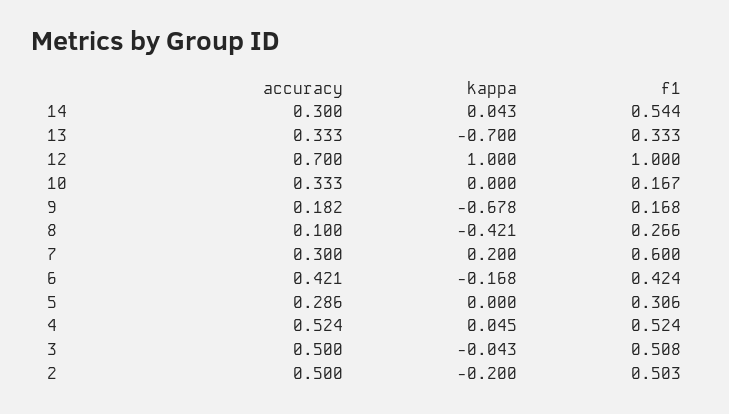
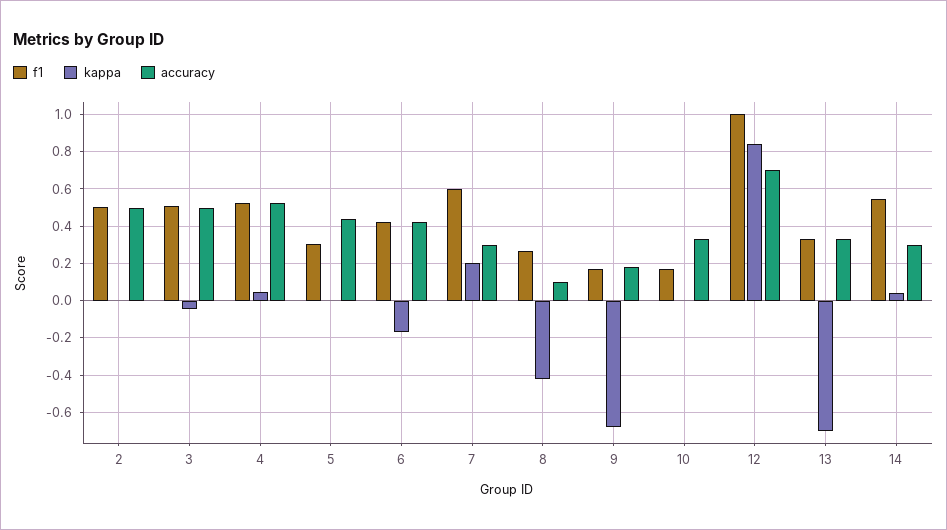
kappa, 12: 1 -> 0.85
accuracy, 5: 0.286 -> 0.45
kappa, 2: -0.2 -> 0

